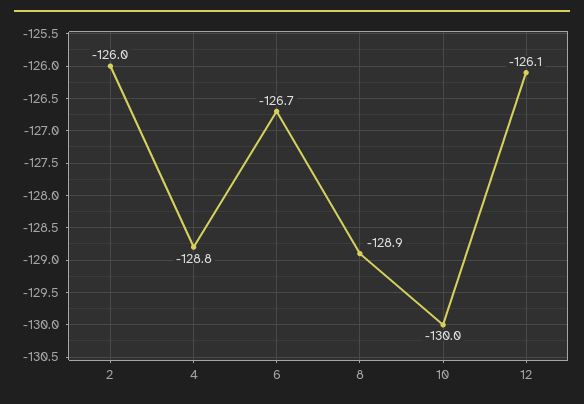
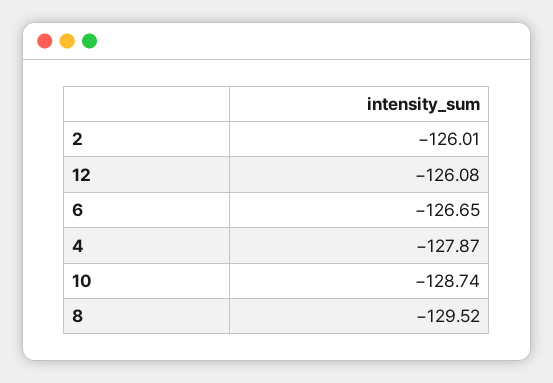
4: -128.8 -> -127.87
8: -128.9 -> -129.52
10: -130 -> -128.74

